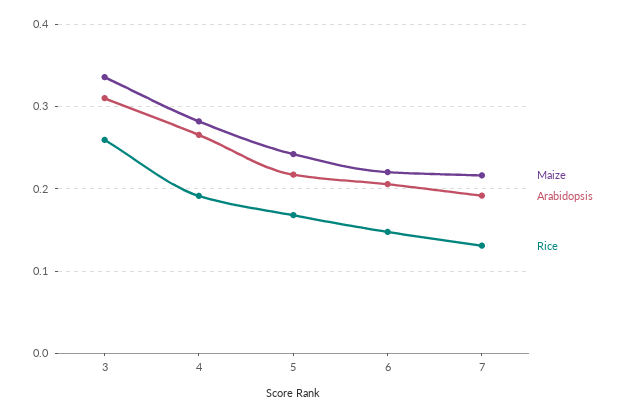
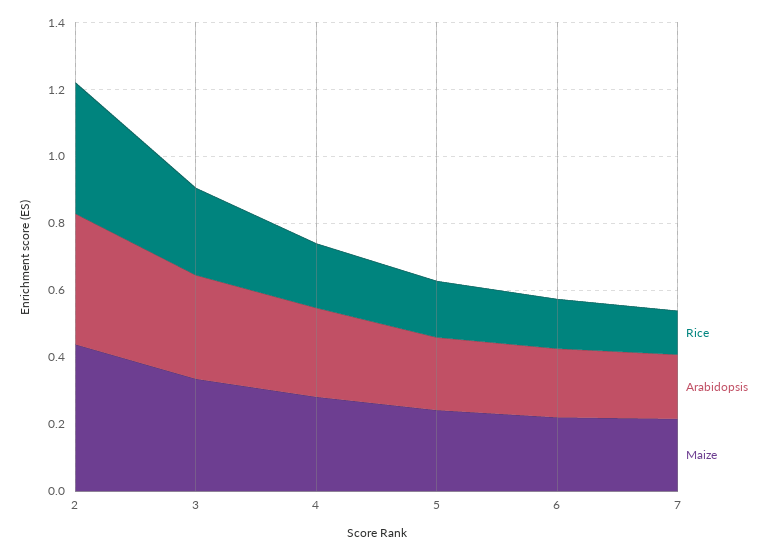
Rice, 2: none -> 0.4
Arabidopsis, 2: none -> 0.4
Maize, 2: none -> 0.45

